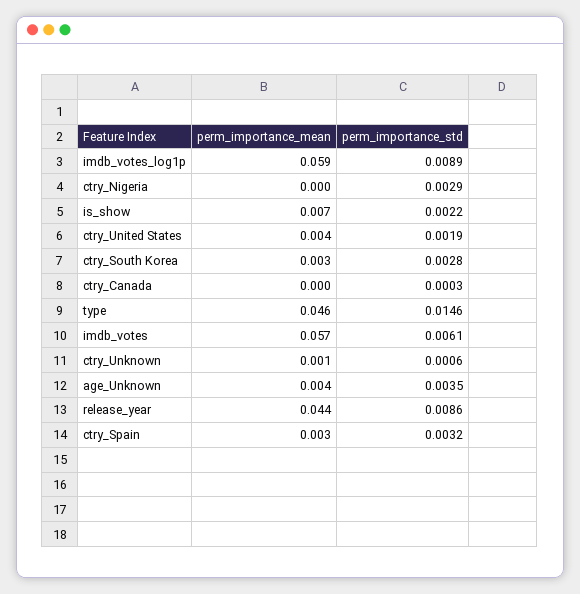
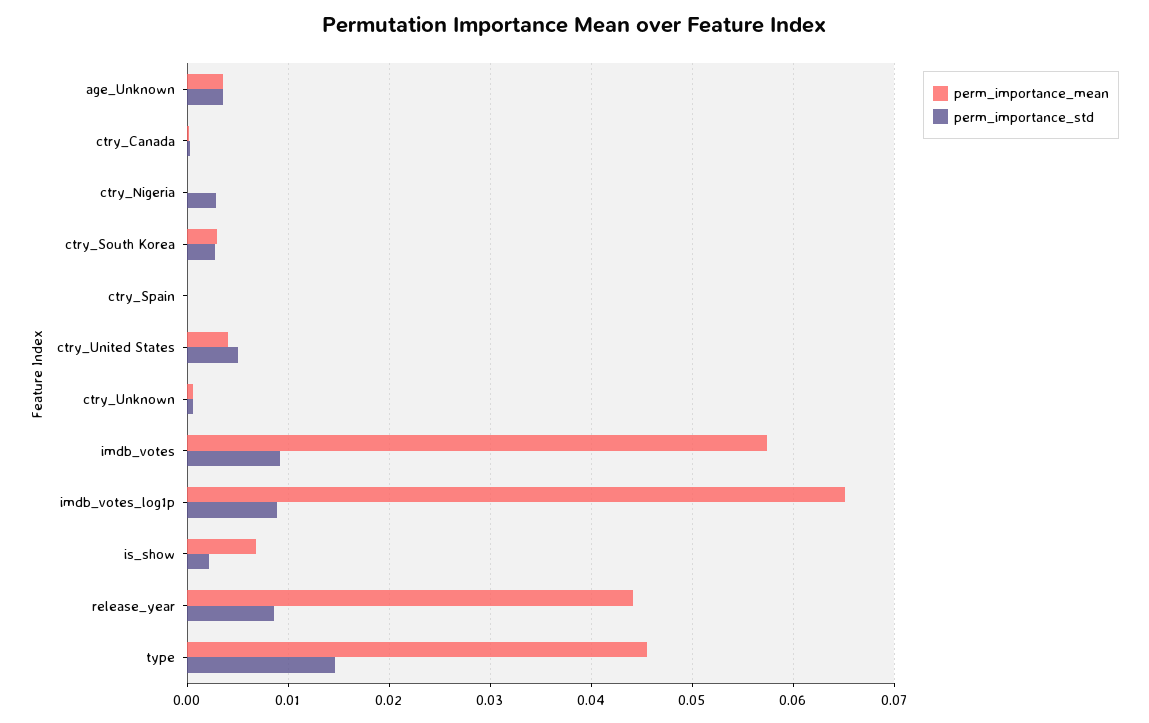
perm_importance_mean, imdb_votes_log1p: 0.059 -> 0.065
perm_importance_std, ctry_United States: 0.0019 -> 0.005
perm_importance_std, imdb_votes: 0.0061 -> 0.009
perm_importance_mean, ctry_Spain: 0.003 -> 0
perm_importance_std, ctry_Spain: 0.0032 -> 0

